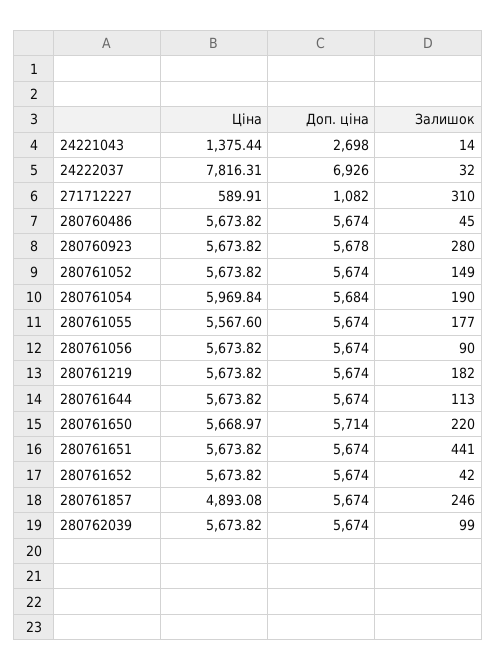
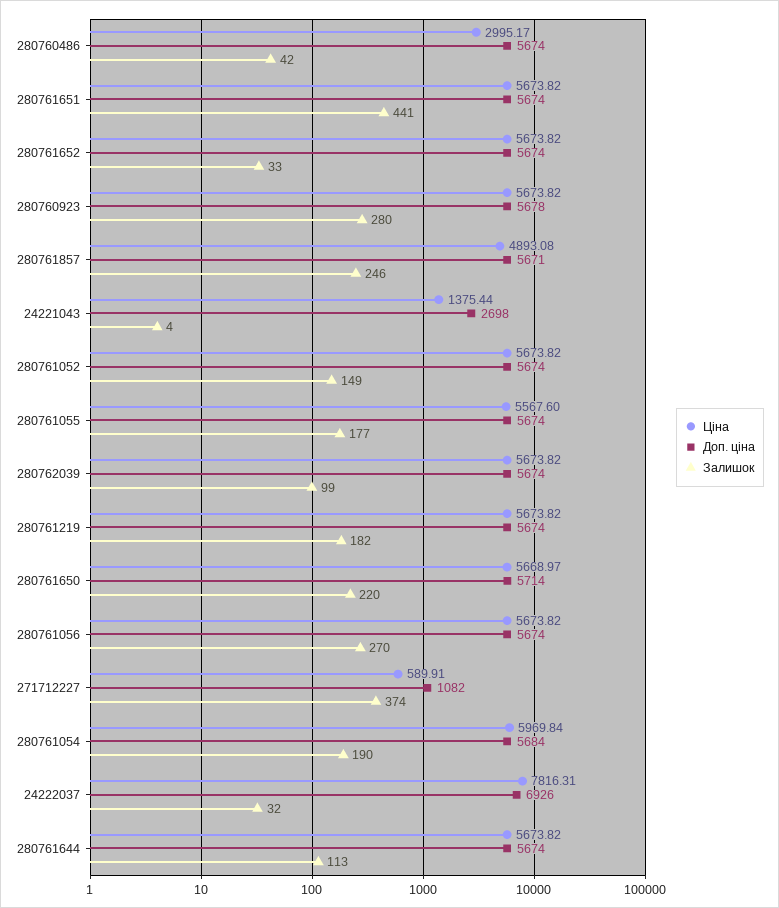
Залишок, 24221043: 14 -> 4
Залишок, 271712227: 310 -> 374
Ціна, 280760486: 5673.82 -> 2995.17
Залишок, 280760486: 45 -> 42
Залишок, 280761056: 90 -> 270
Залишок, 280761652: 42 -> 33
Доп. ціна, 280761857: 5674 -> 5671

